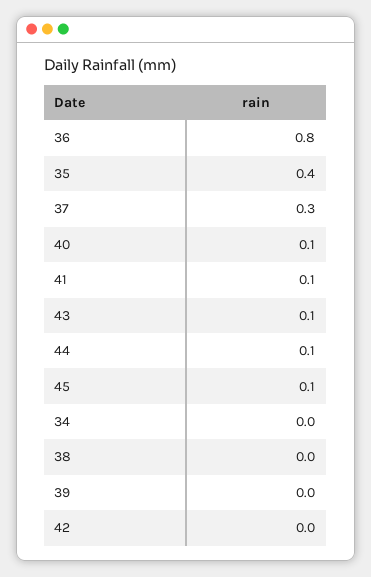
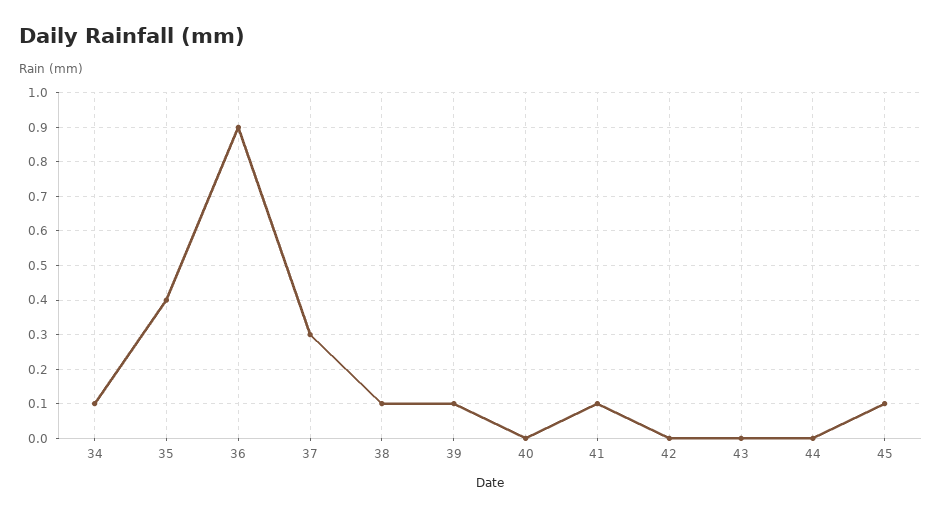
36: 0.8 -> 0.9
40: 0.1 -> 0
43: 0.1 -> 0
44: 0.1 -> 0
34: 0 -> 0.1
38: 0 -> 0.1
39: 0 -> 0.1

